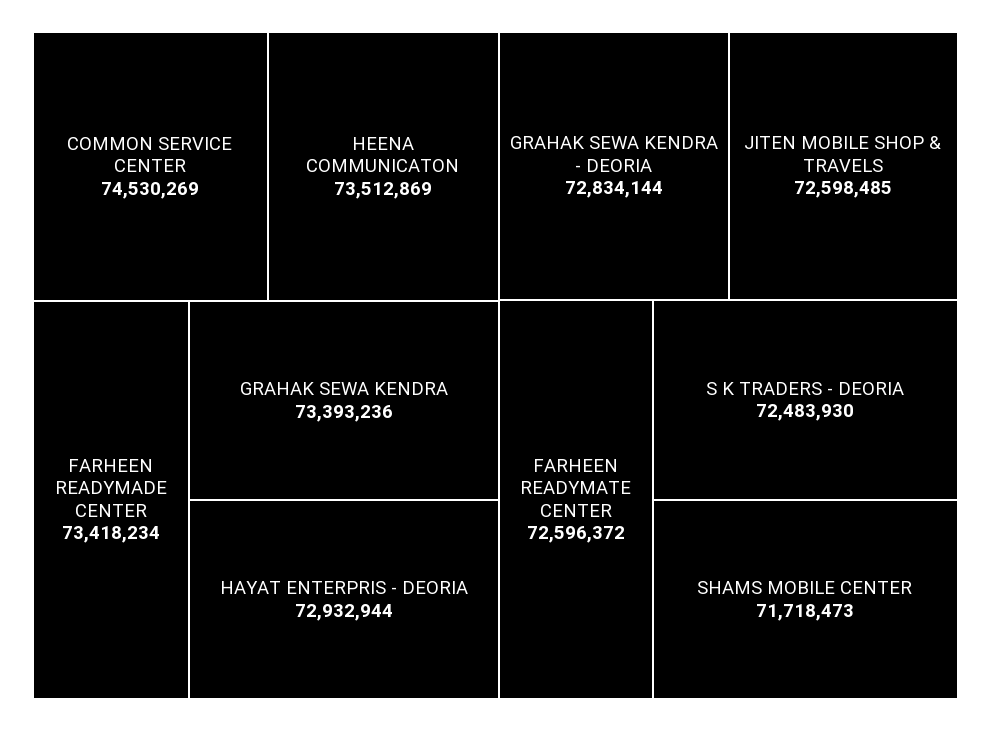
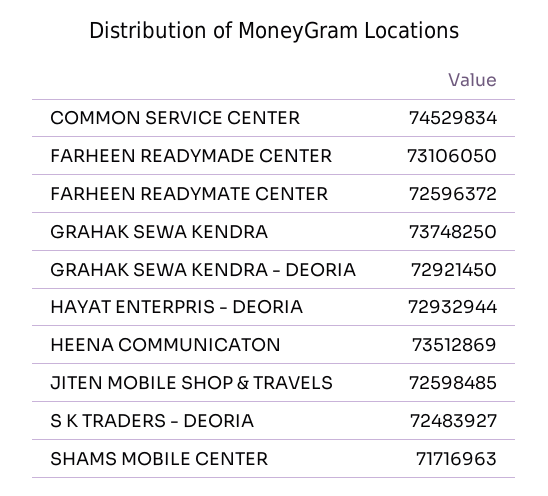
COMMON SERVICE CENTER: 74530269 -> 74529834
FARHEEN READYMADE CENTER: 73418234 -> 73106050
GRAHAK SEWA KENDRA: 73393236 -> 73748250
GRAHAK SEWA KENDRA - DEORIA: 72834144 -> 72921450
S K TRADERS - DEORIA: 72483930 -> 72483927
SHAMS MOBILE CENTER: 71718473 -> 71716963

